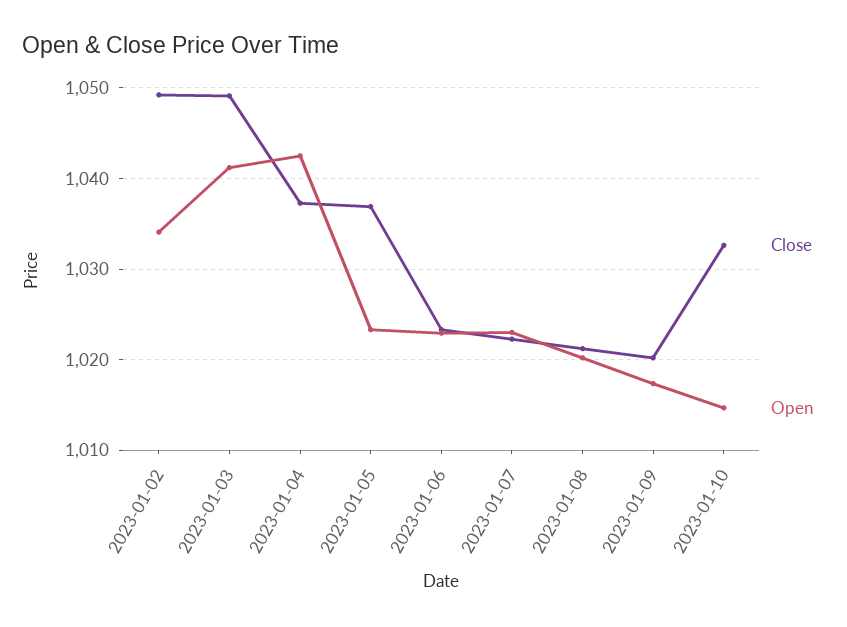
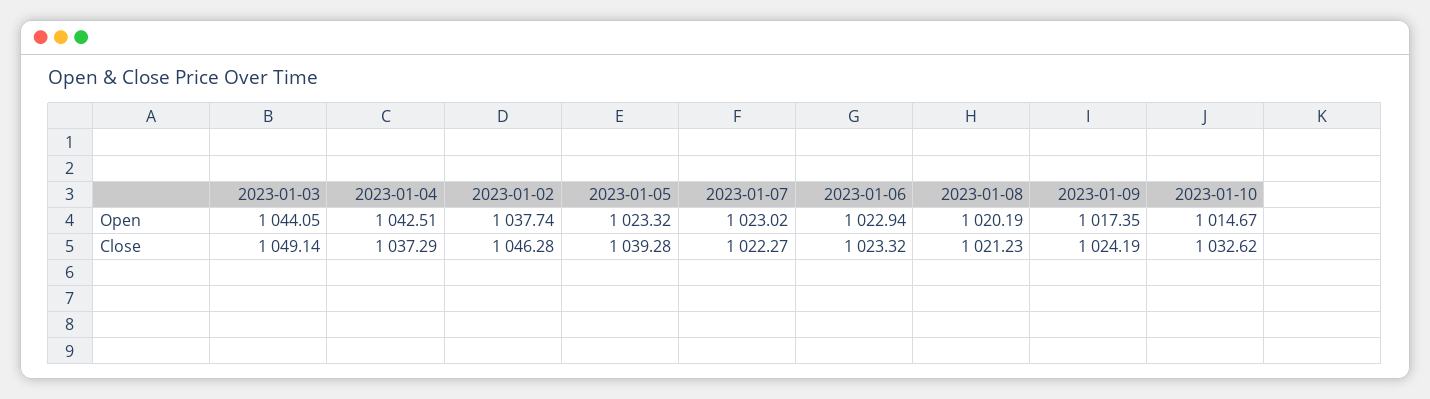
Close, 2023-01-02: 1049 -> 1046.28
Open, 2023-01-02: 1034 -> 1037.74
Open, 2023-01-03: 1041 -> 1044.05
Close, 2023-01-05: 1037 -> 1039.28
Close, 2023-01-09: 1020 -> 1024.19

